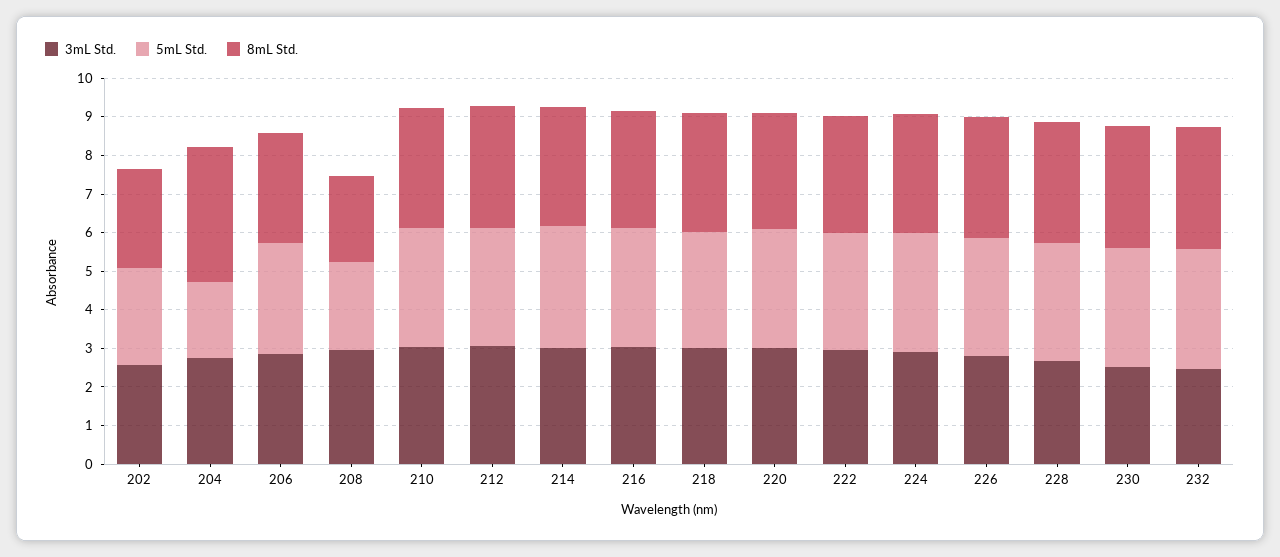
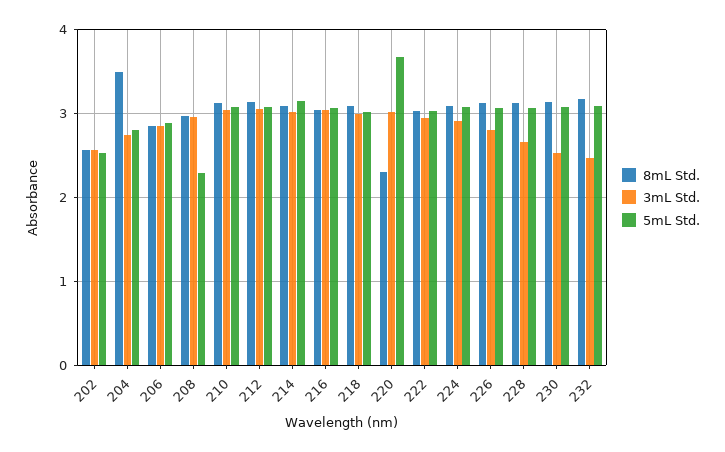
5mL Std., 204: 2 -> 2.8
8mL Std., 208: 2.25 -> 3
5mL Std., 220: 3 -> 3.7
8mL Std., 220: 3 -> 2.3

